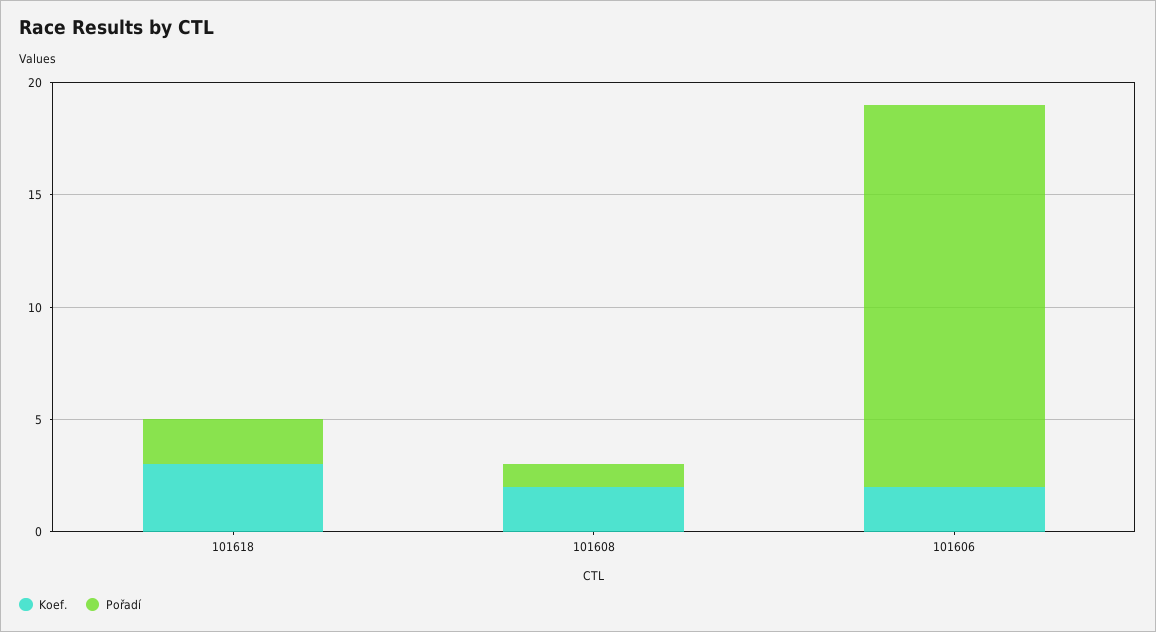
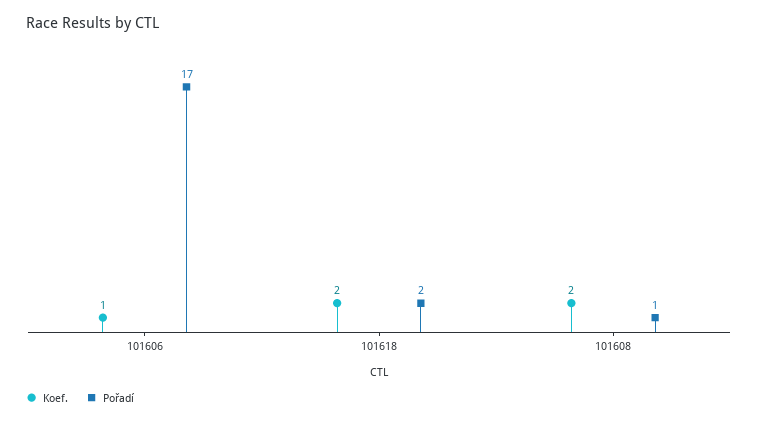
Koef., 101618: 3 -> 2
Koef., 101606: 2 -> 1

